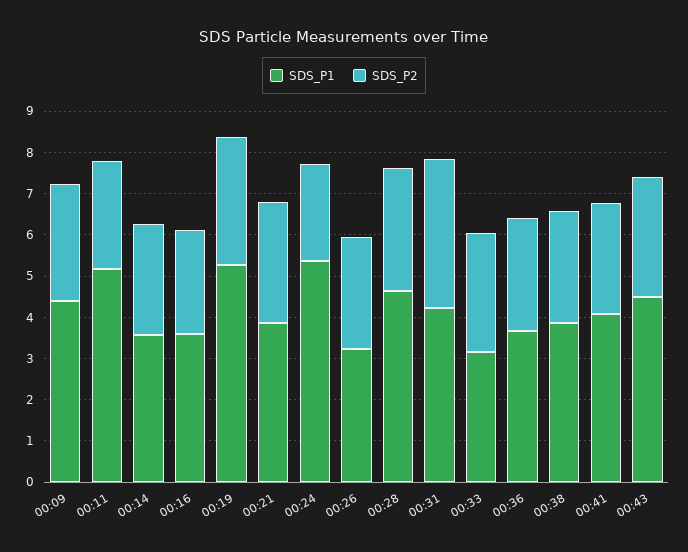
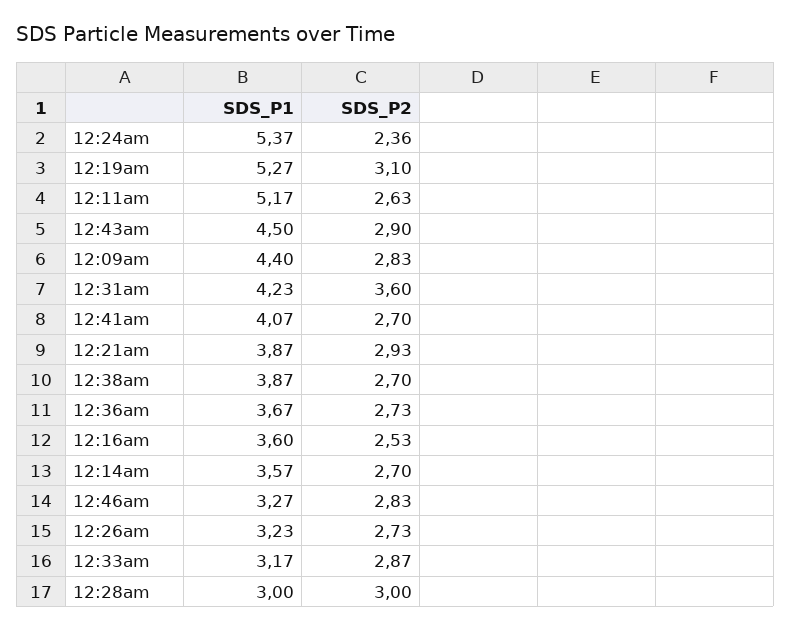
SDS_P1, 00:28: 4.6 -> 3
SDS_P1, 12:46am: none -> 3.27
SDS_P2, 12:46am: none -> 2.83

